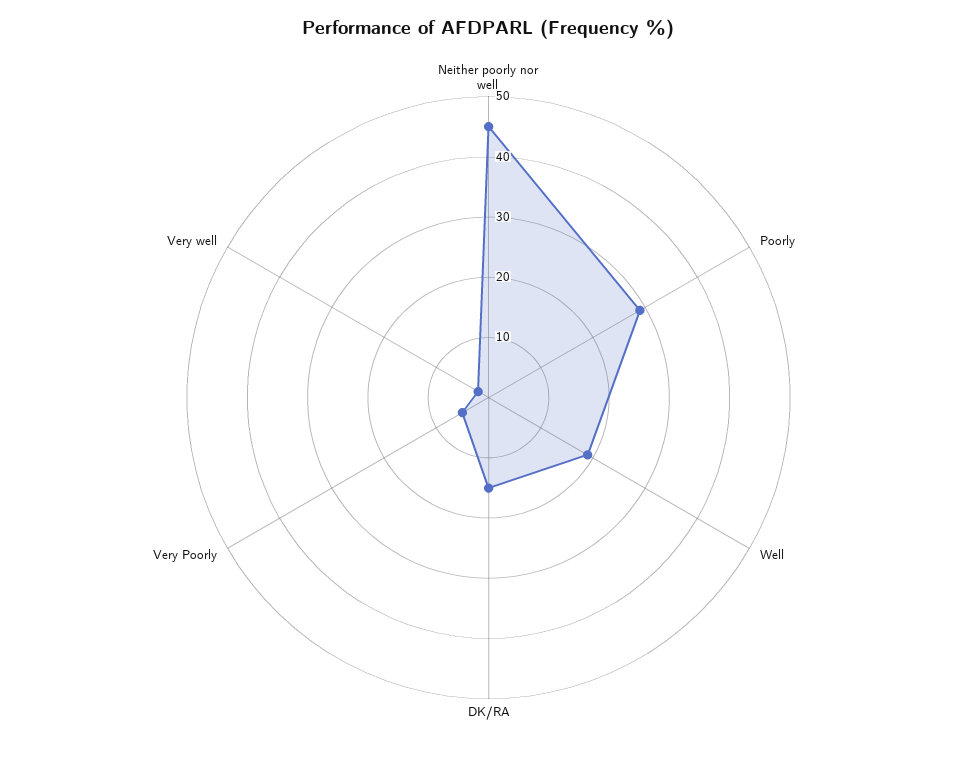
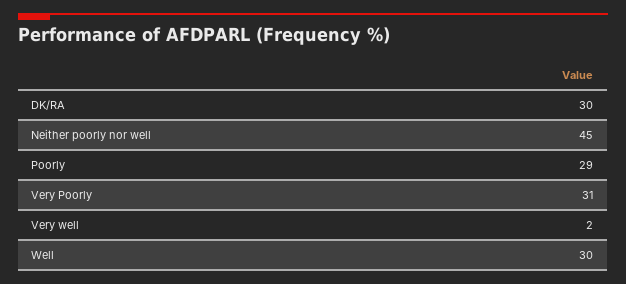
Well: 20 -> 30
DK/RA: 15 -> 30
Very Poorly: 5 -> 31

